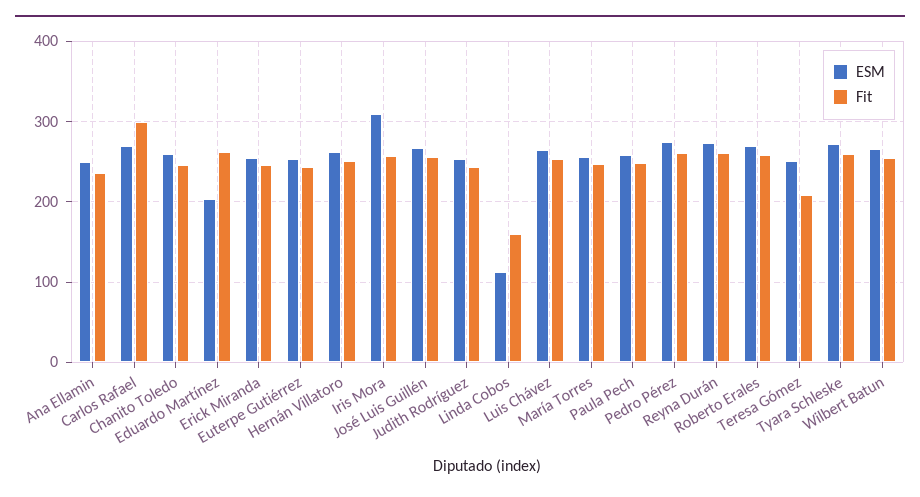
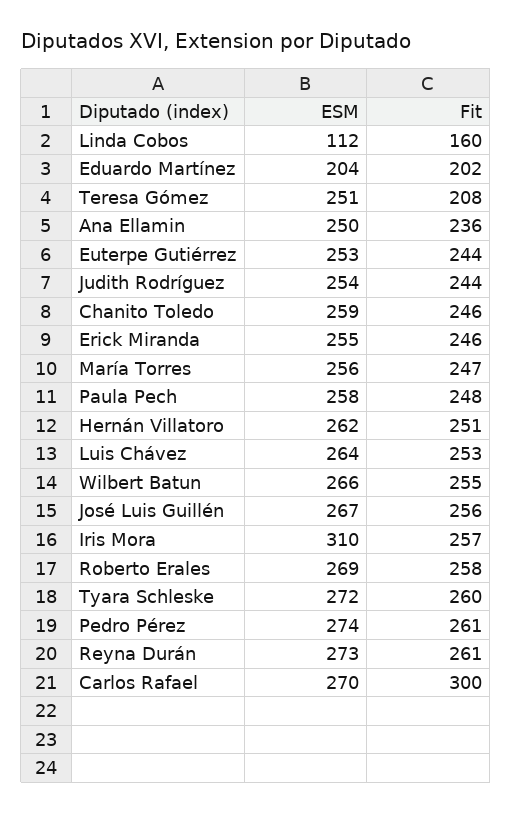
Fit, Eduardo Martínez: 260 -> 202

